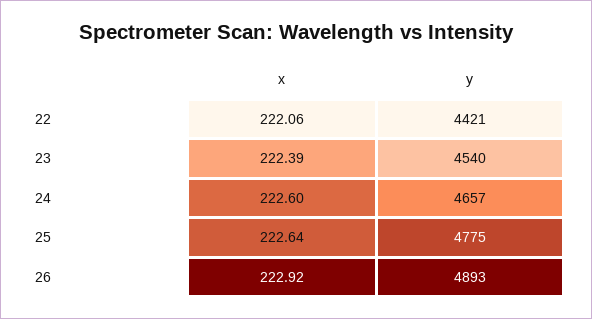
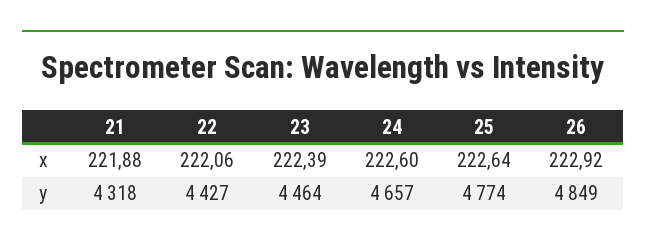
y, 22: 4421 -> 4427
y, 23: 4540 -> 4464
y, 25: 4775 -> 4774
y, 26: 4893 -> 4849
x, 21: none -> 221.88
y, 21: none -> 4318

